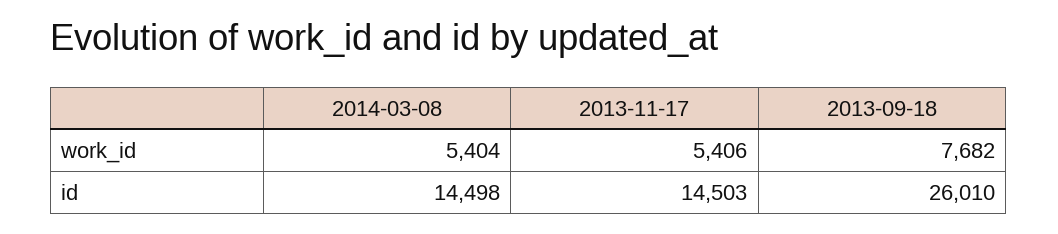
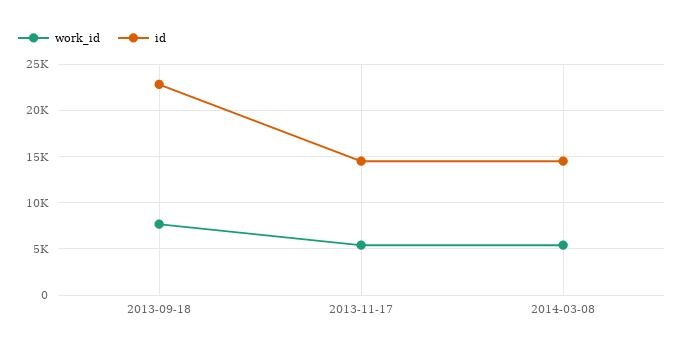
id, 2013-09-18: 26010 -> 23000

